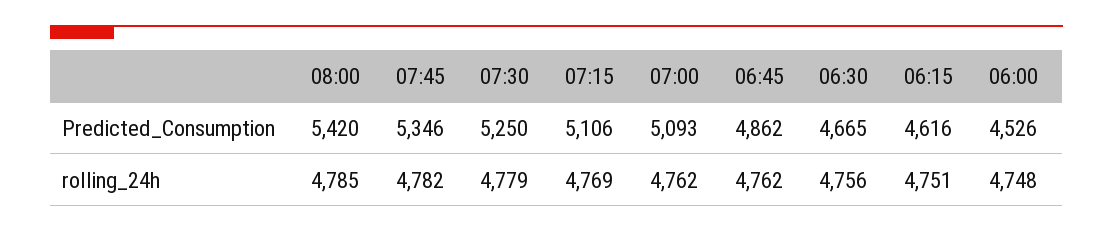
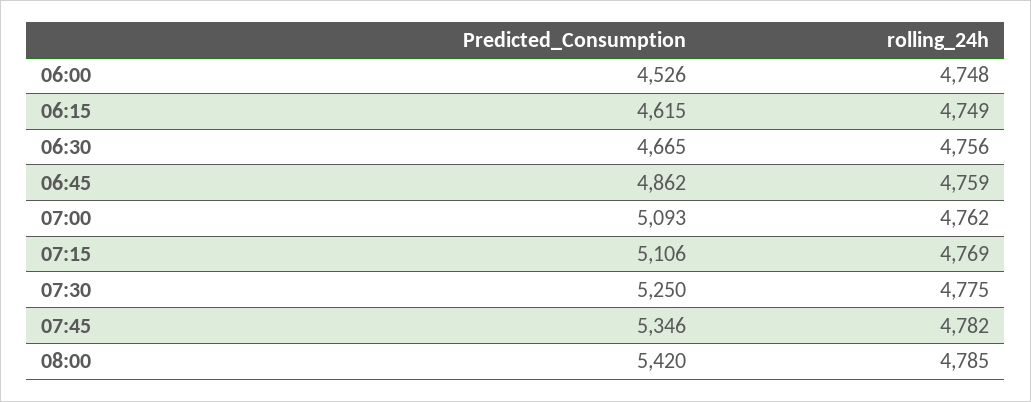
06:15, Predicted_Consumption: 4616 -> 4615
07:30, rolling_24h: 4779 -> 4775
06:45, rolling_24h: 4762 -> 4759
06:15, rolling_24h: 4751 -> 4749

